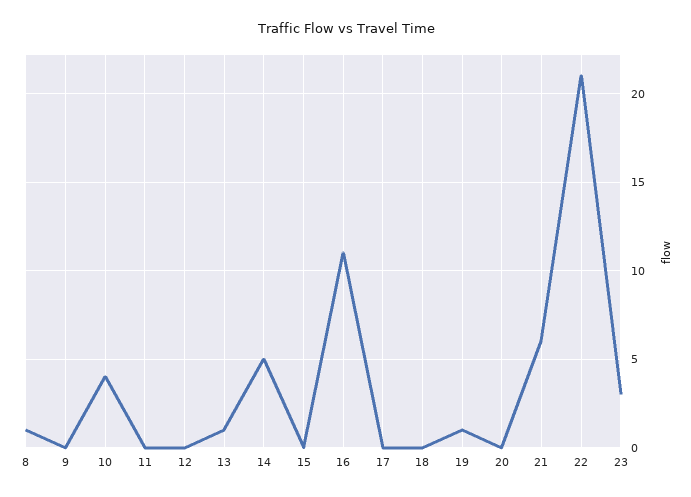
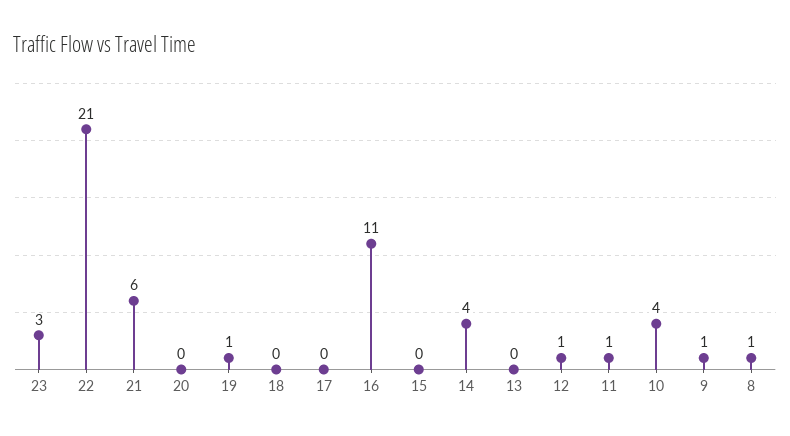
9: 0 -> 1
11: 0 -> 1
12: 0 -> 1
13: 1 -> 0
14: 5 -> 4

